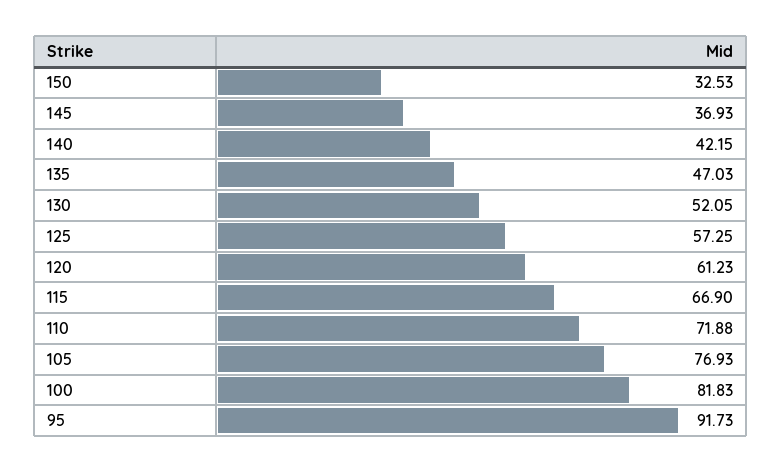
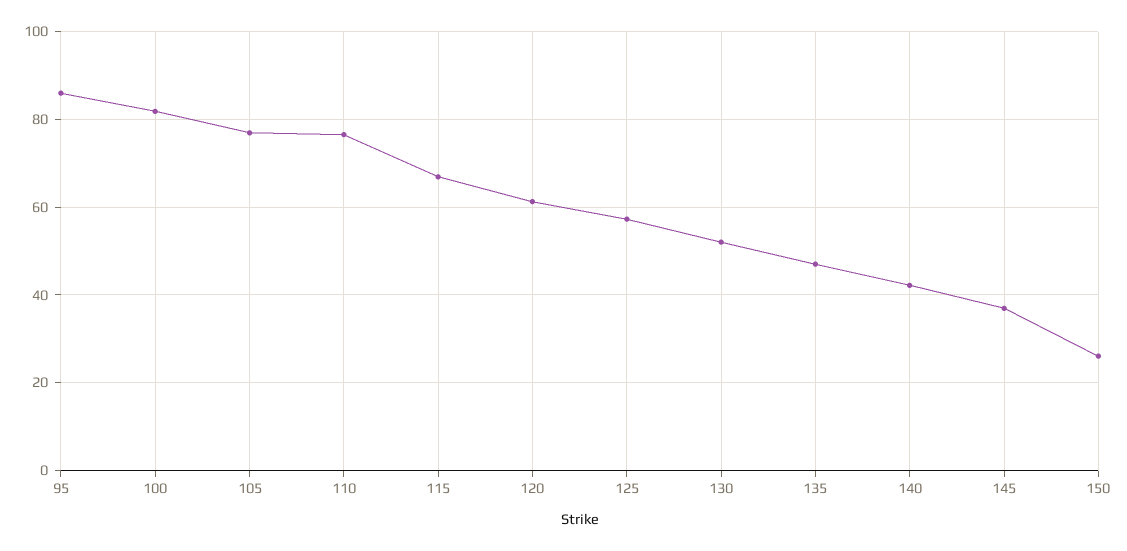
150: 32.53 -> 26
110: 71.88 -> 76
95: 91.73 -> 86

